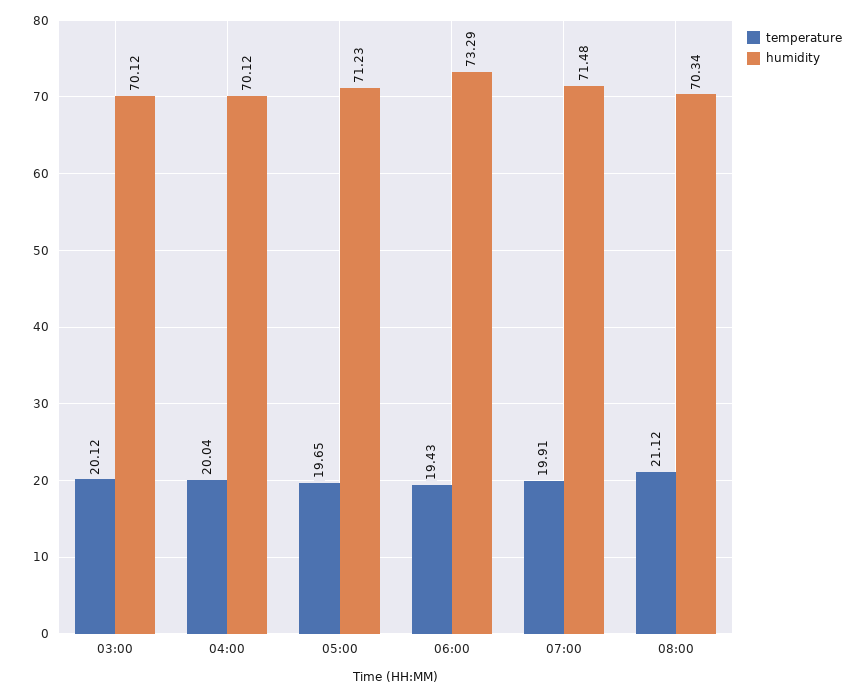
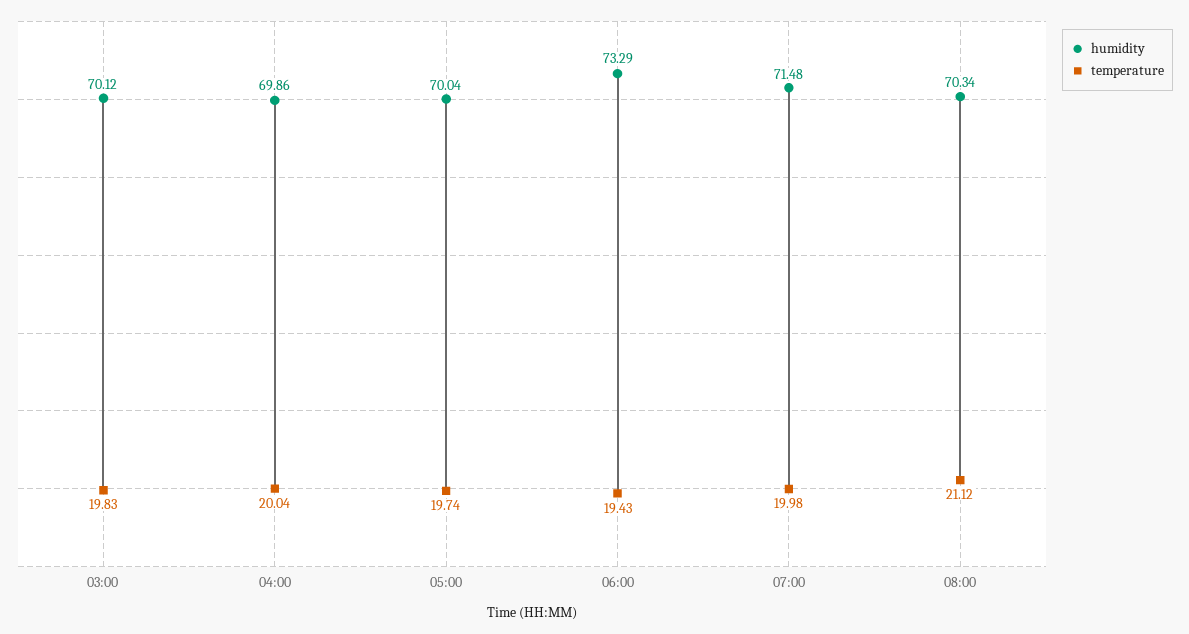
temperature, 03:00: 20.12 -> 19.83
humidity, 04:00: 70.12 -> 69.86
temperature, 05:00: 19.65 -> 19.74
humidity, 05:00: 71.23 -> 70.04
temperature, 07:00: 19.91 -> 19.98

